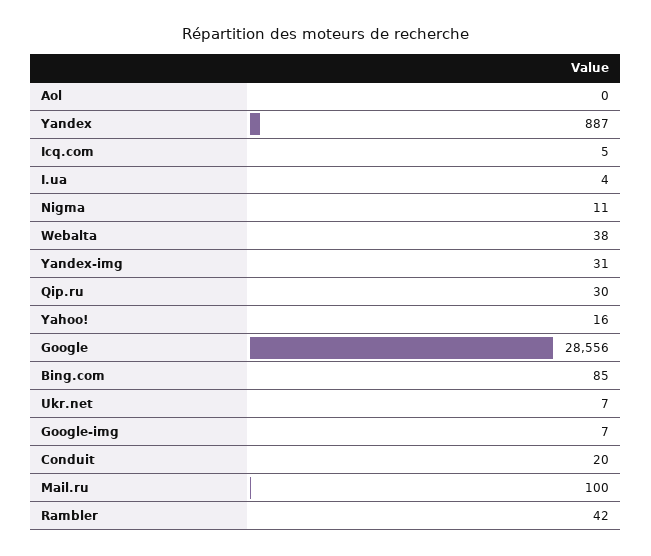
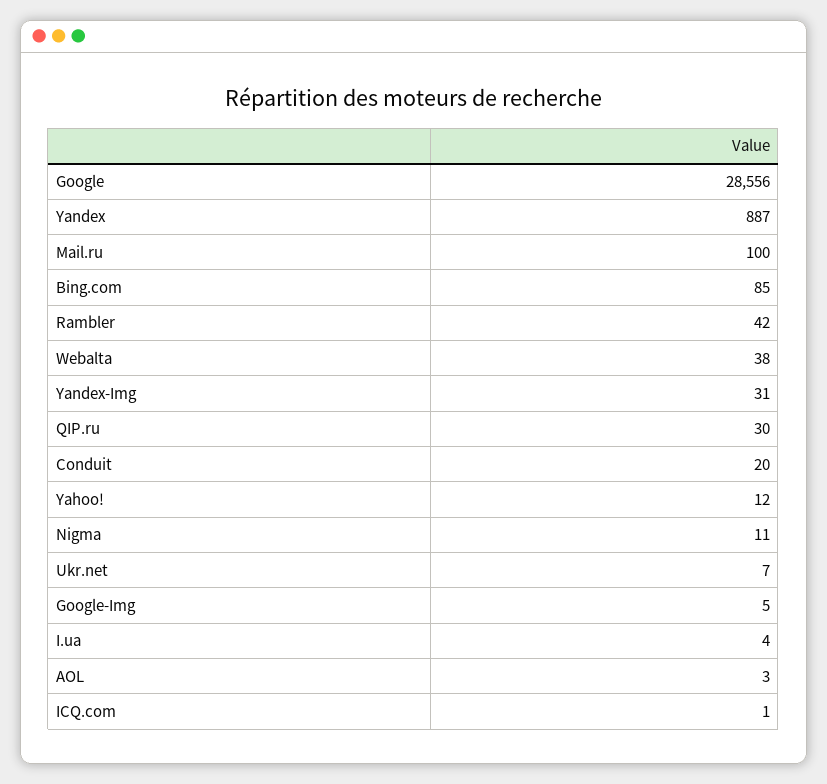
Aol: 0 -> 3
Icq.com: 5 -> 1
Yahoo!: 16 -> 12
Google-img: 7 -> 5

